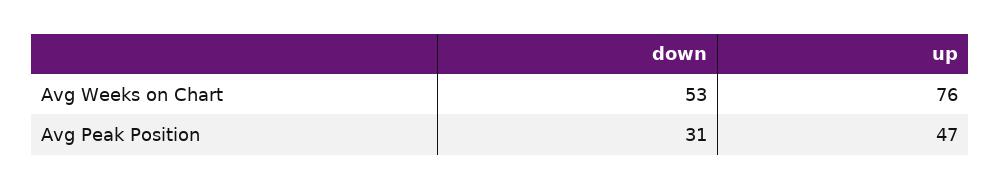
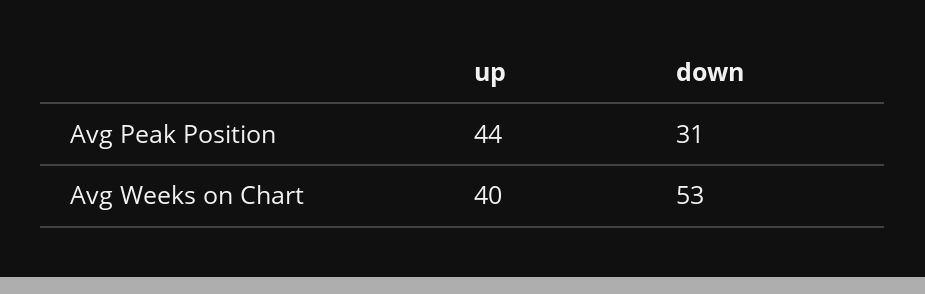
up, Avg Weeks on Chart: 76 -> 40
up, Avg Peak Position: 47 -> 44

